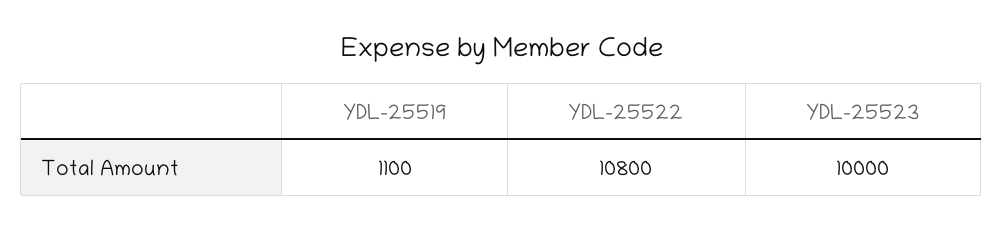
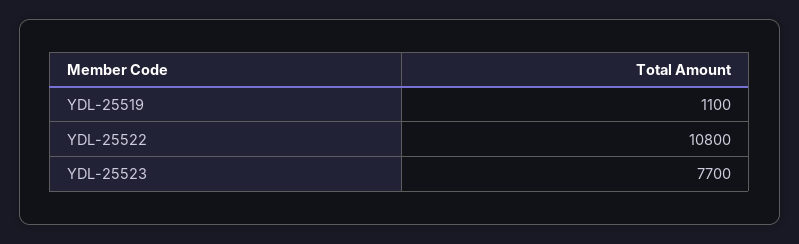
YDL-25523: 10000 -> 7700

